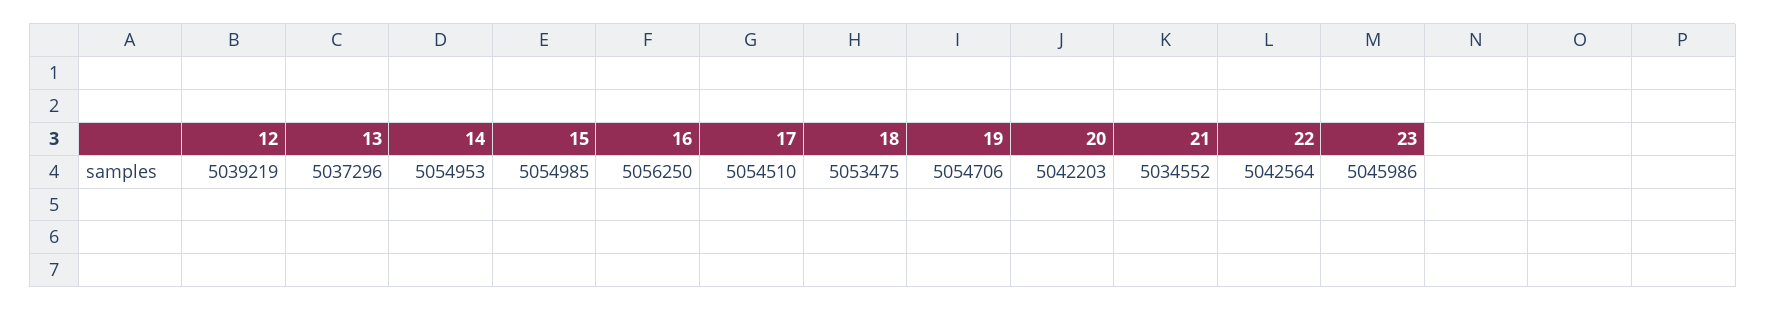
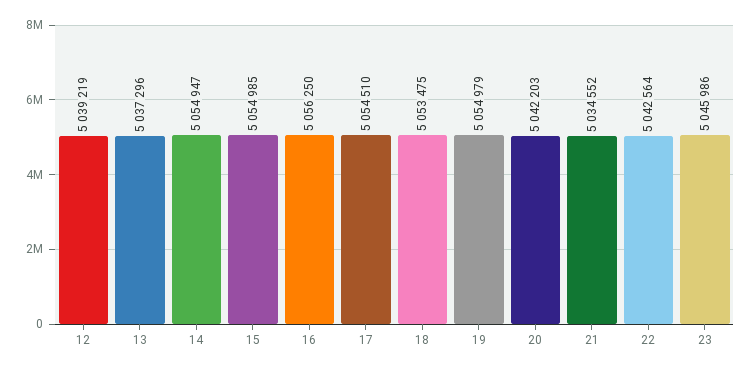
14: 5054953 -> 5054947
19: 5054706 -> 5054979

